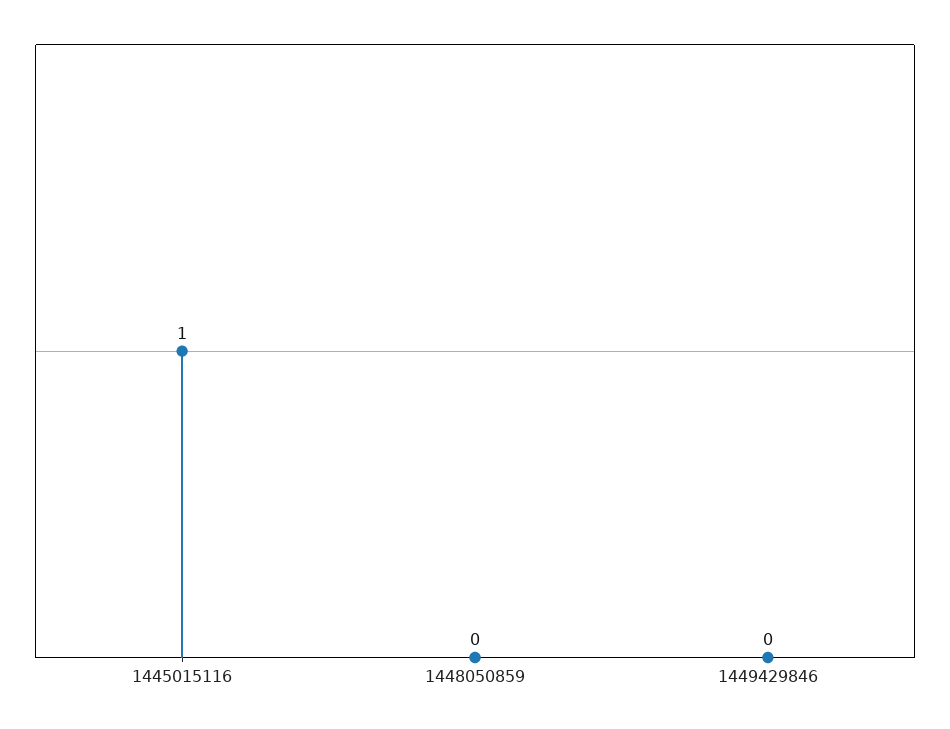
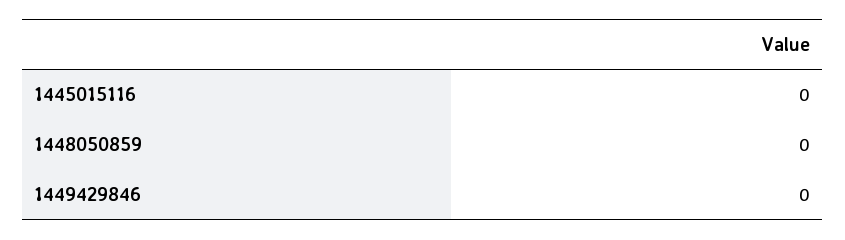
1445015116: 1 -> 0

